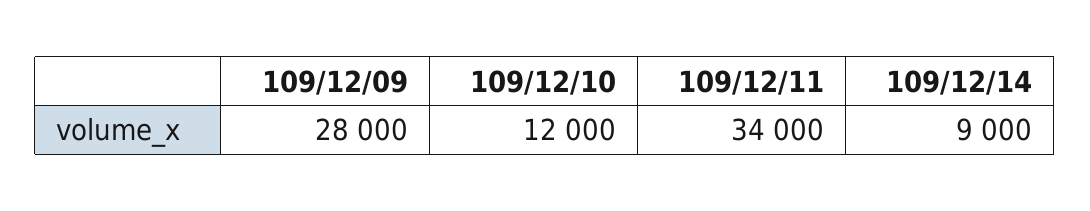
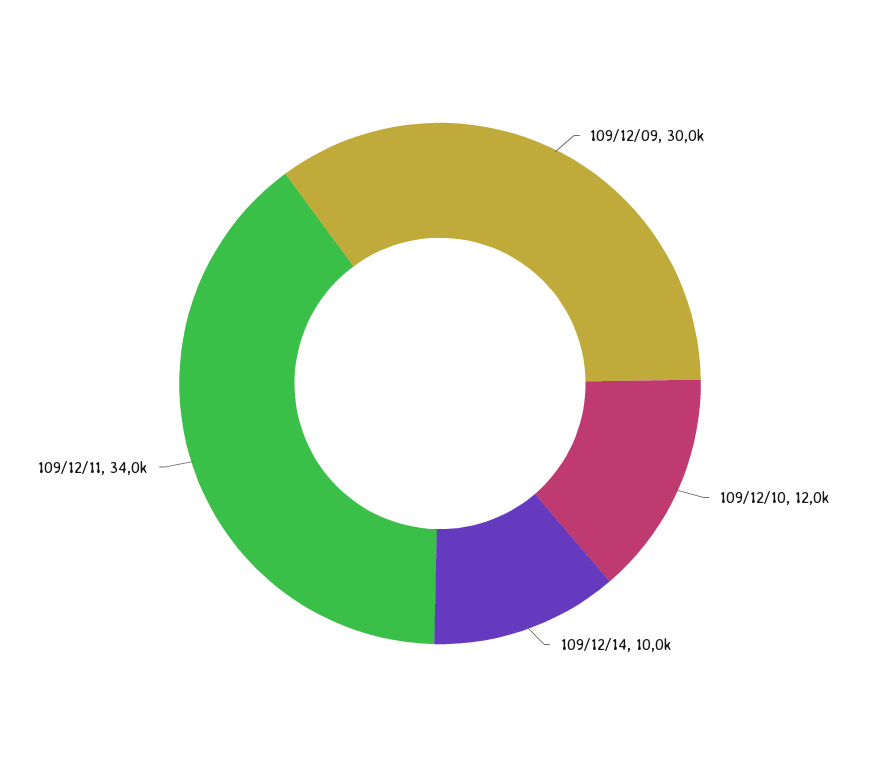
109/12/09: 28000 -> 30000
109/12/14: 9000 -> 10000

